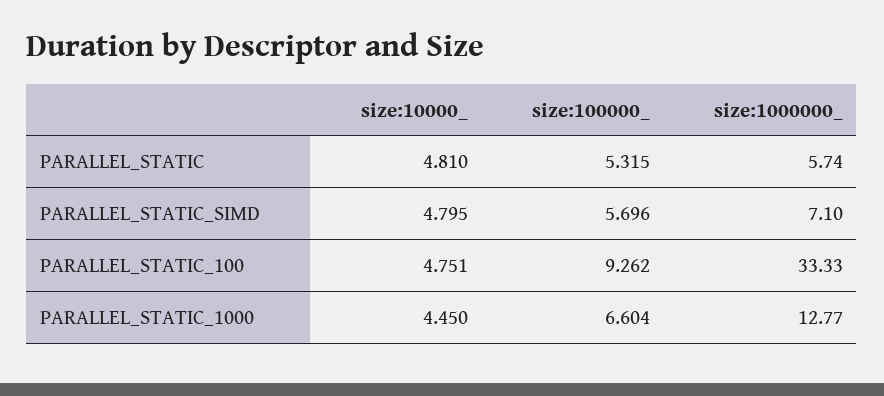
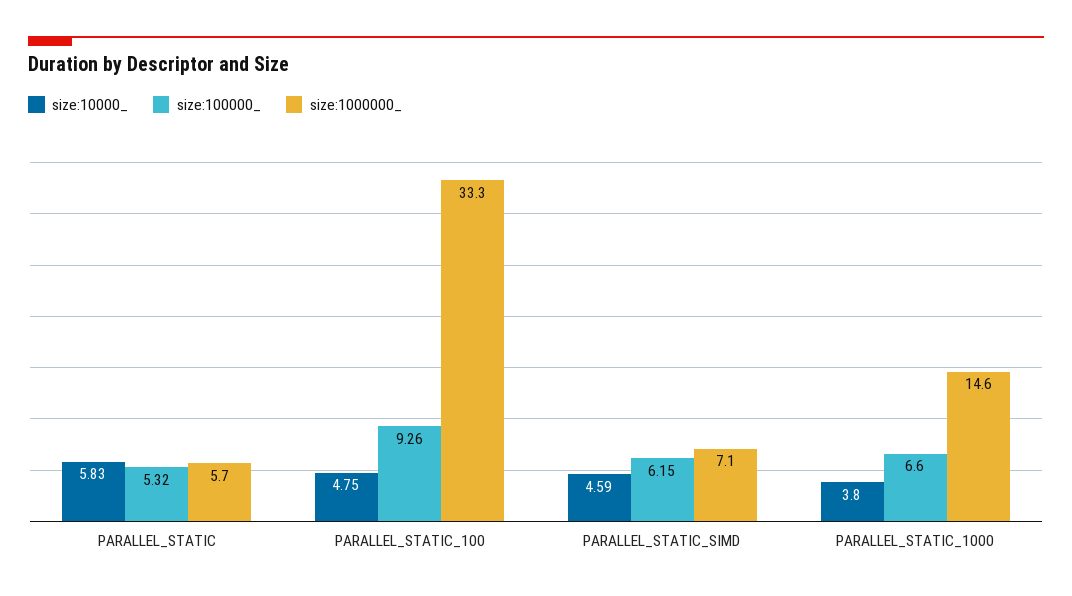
size:10000_, PARALLEL_STATIC: 4.81 -> 5.83
size:10000_, PARALLEL_STATIC_SIMD: 4.795 -> 4.59
size:100000_, PARALLEL_STATIC_SIMD: 5.696 -> 6.15
size:10000_, PARALLEL_STATIC_1000: 4.45 -> 3.8
size:1000000_, PARALLEL_STATIC_1000: 12.77 -> 14.6

